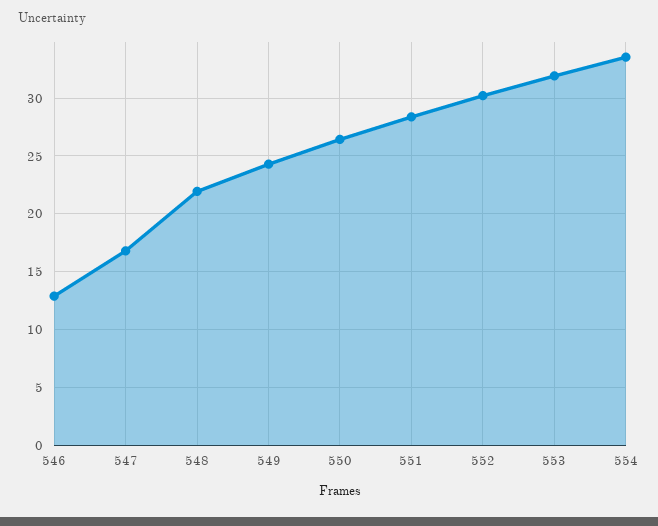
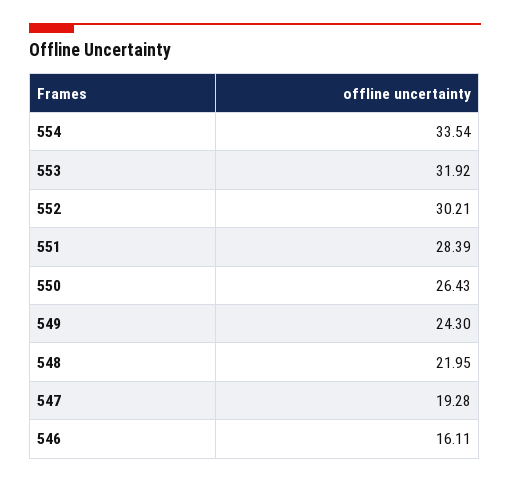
546: 13 -> 16.11
547: 17 -> 19.28

